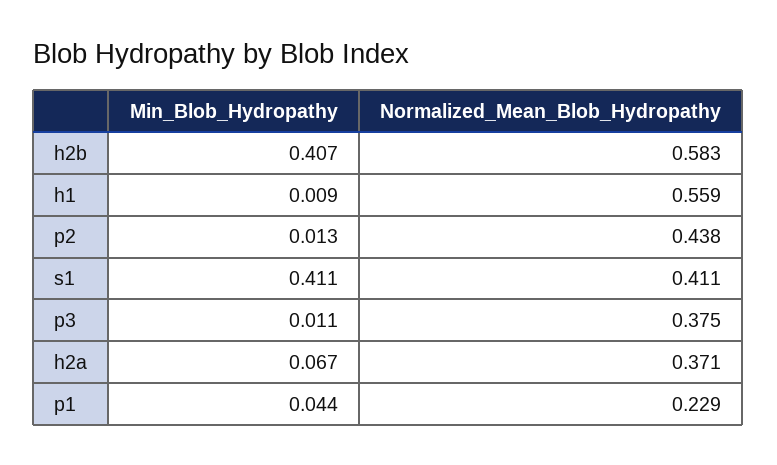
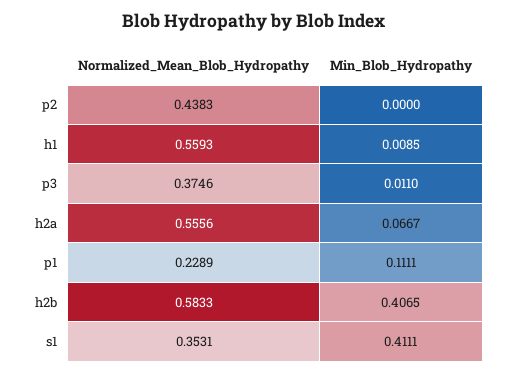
Min_Blob_Hydropathy, p2: 0.013 -> 0
Normalized_Mean_Blob_Hydropathy, s1: 0.411 -> 0.3531
Normalized_Mean_Blob_Hydropathy, h2a: 0.371 -> 0.5556
Min_Blob_Hydropathy, p1: 0.044 -> 0.1111

